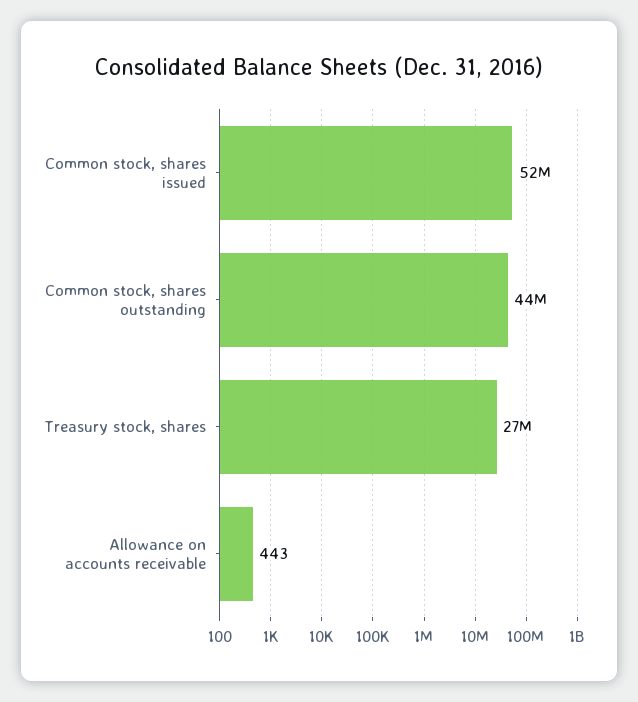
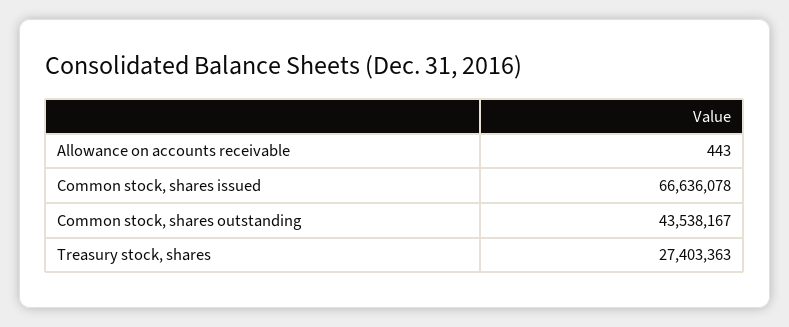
Common stock, shares issued: 52000000 -> 66636078

